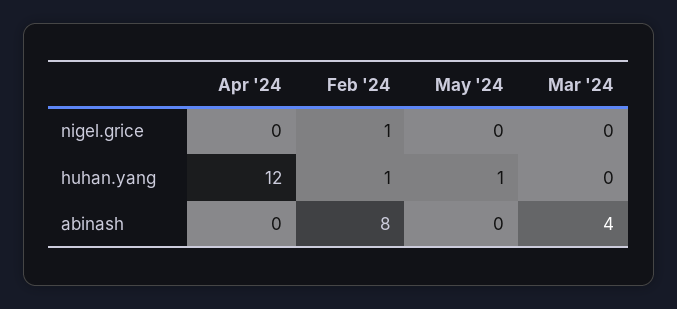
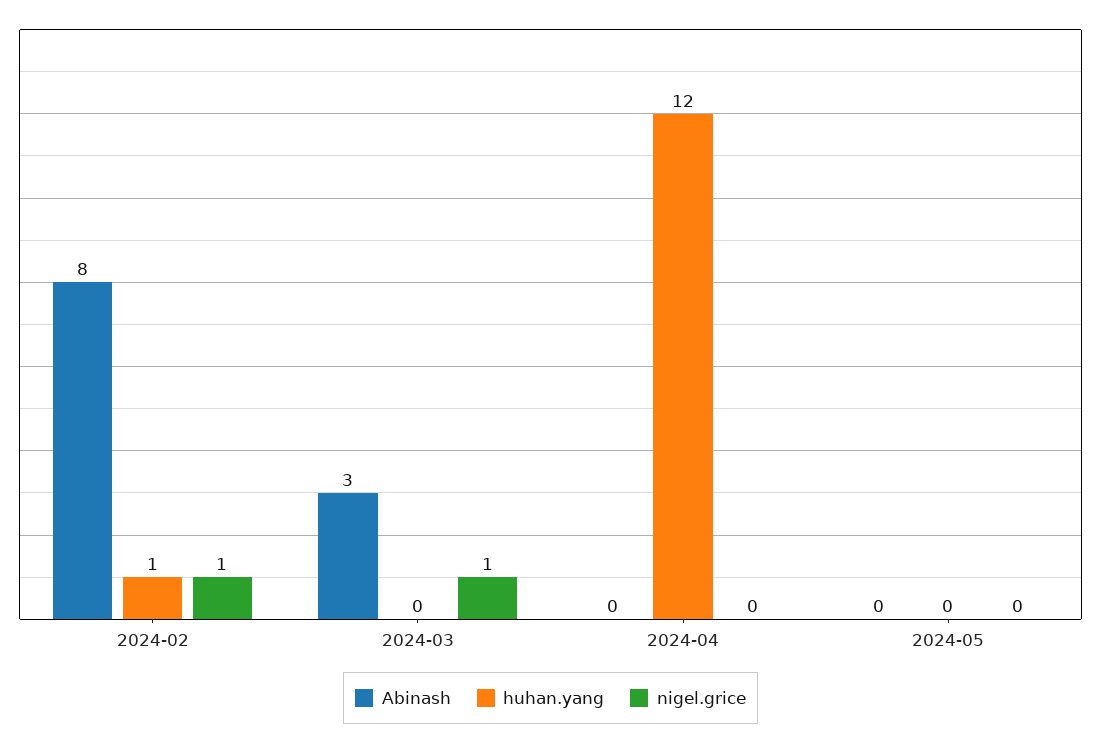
nigel.grice, Mar '24: 0 -> 1
huhan.yang, May '24: 1 -> 0
abinash, Mar '24: 4 -> 3

